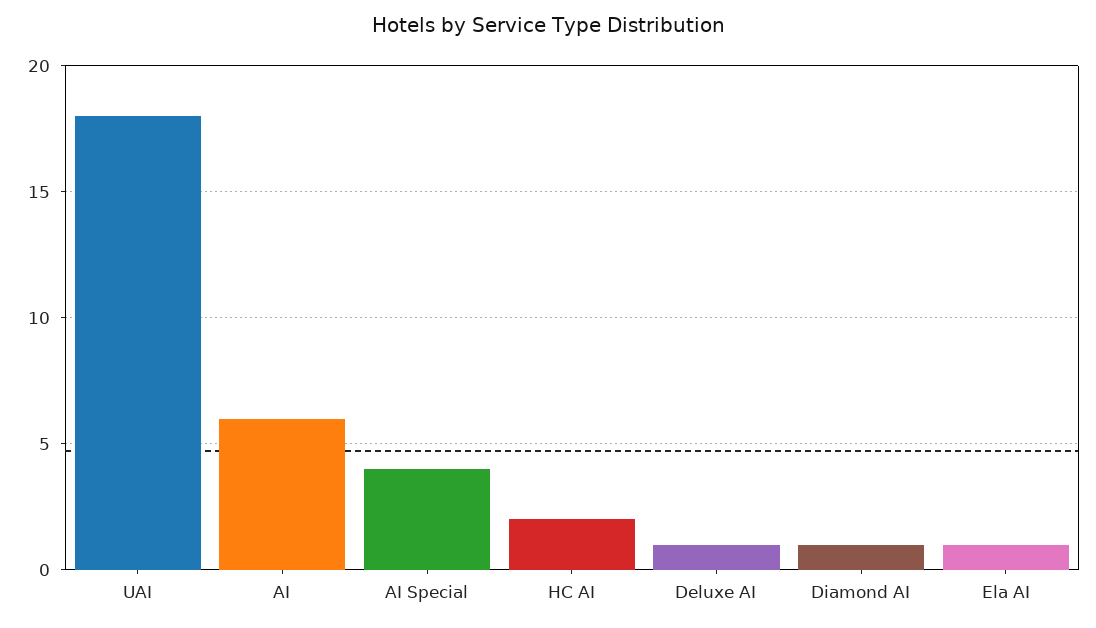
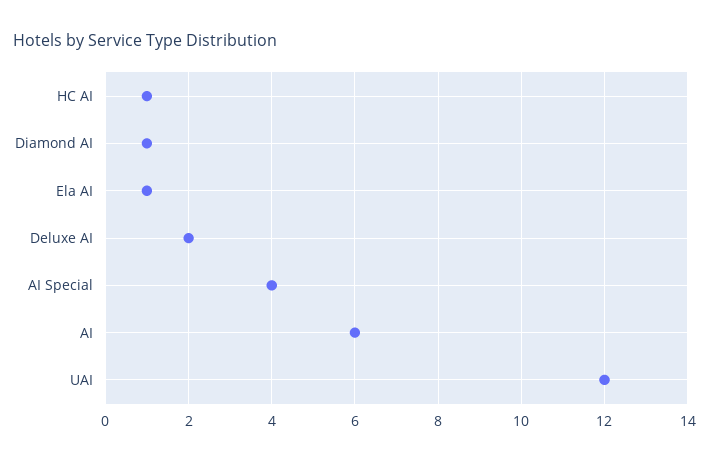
UAI: 18 -> 12
HC AI: 2 -> 1
Deluxe AI: 1 -> 2

